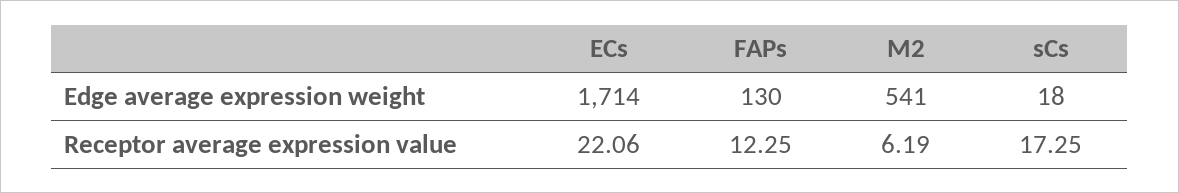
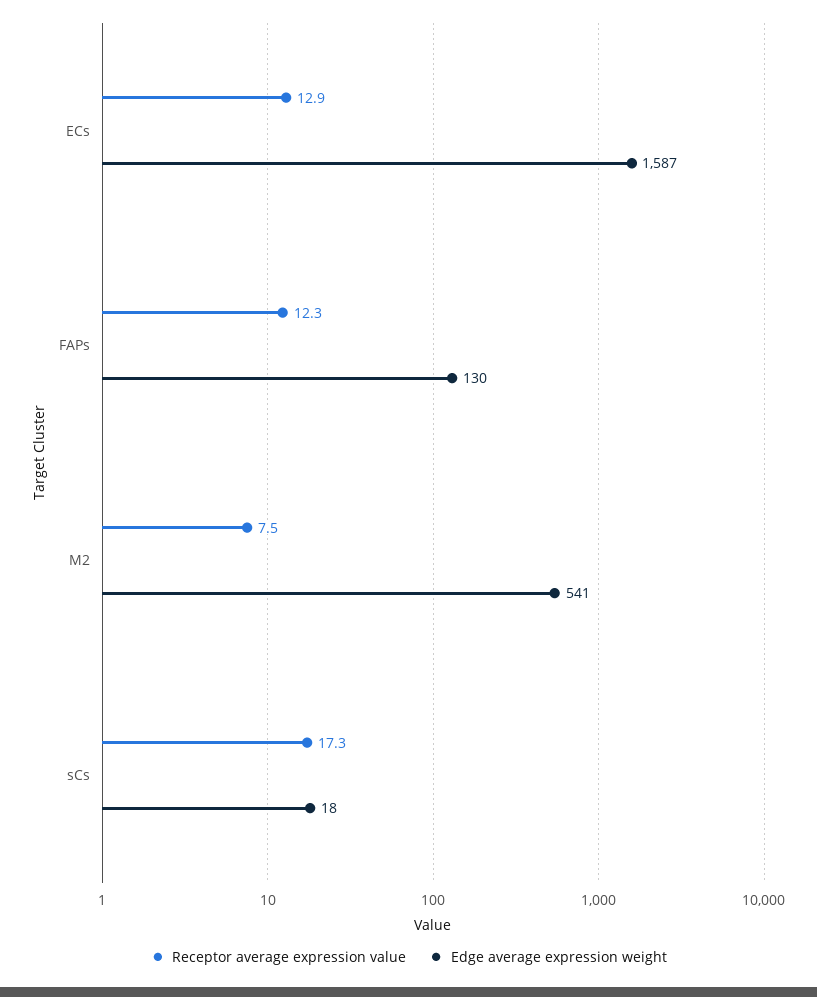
Edge average expression weight, ECs: 1714 -> 1587
Receptor average expression value, ECs: 22.06 -> 12.9
Receptor average expression value, M2: 6.19 -> 7.5

